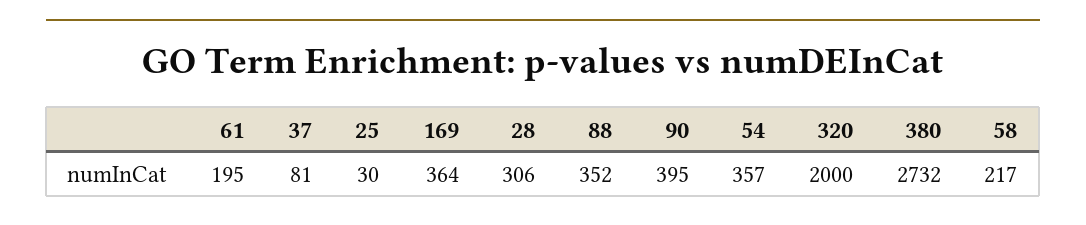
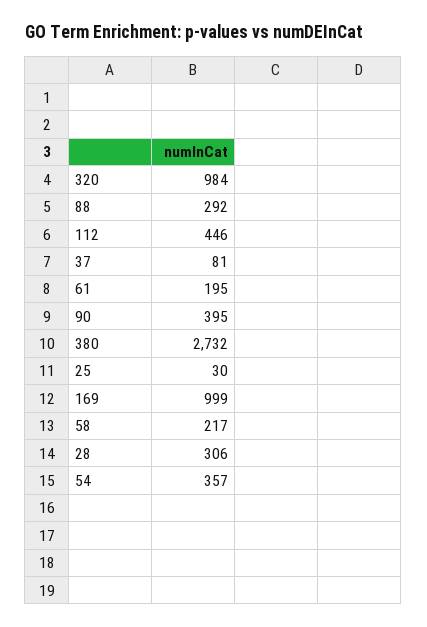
169: 364 -> 999
88: 352 -> 292
320: 2000 -> 984
112: none -> 446

